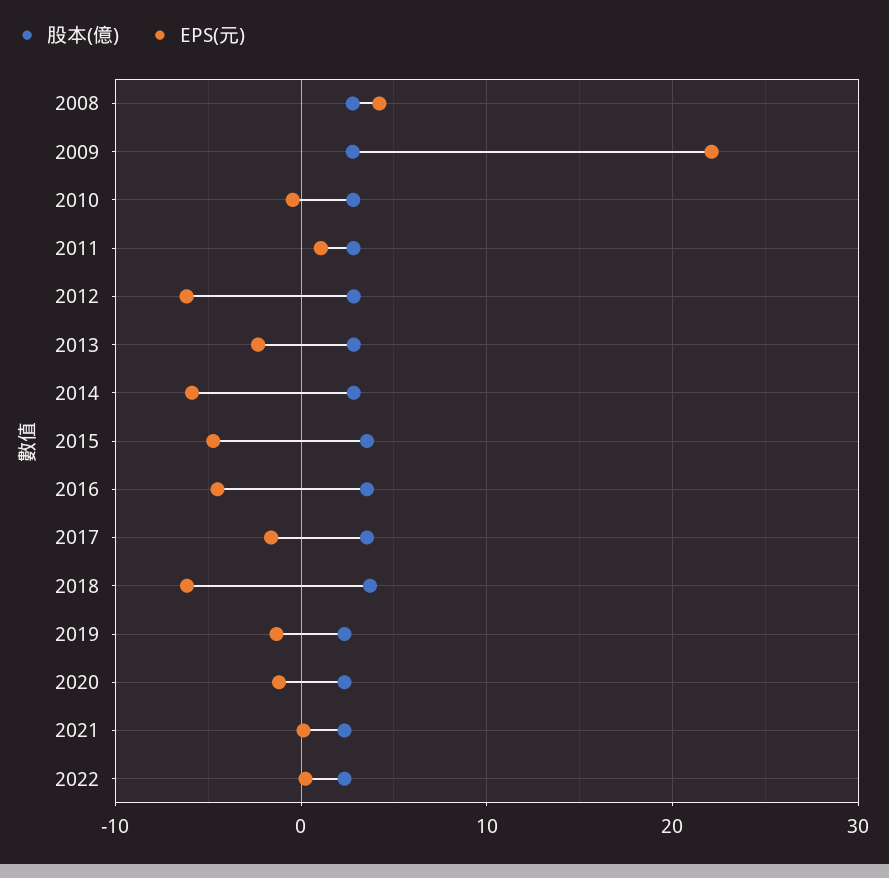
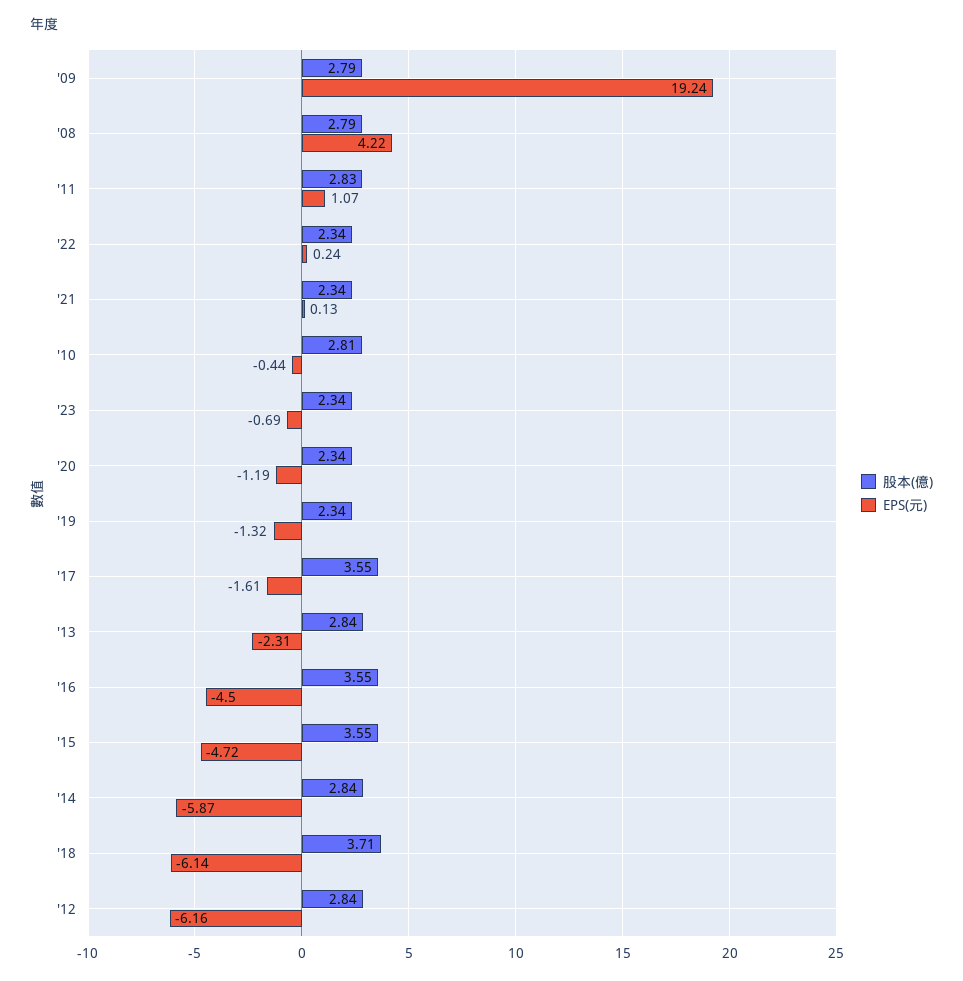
EPS(元), 2009: 22 -> 19.24
股本(億), '23: none -> 2.34
EPS(元), '23: none -> -0.69

